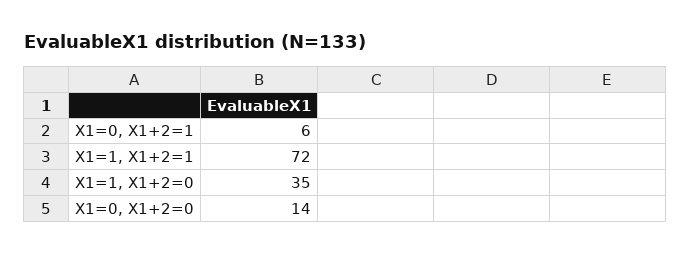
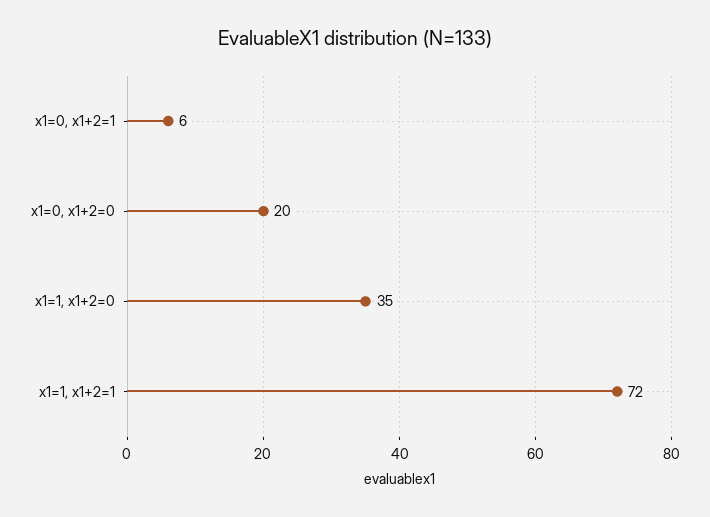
X1=0, X1+2=0: 14 -> 20

